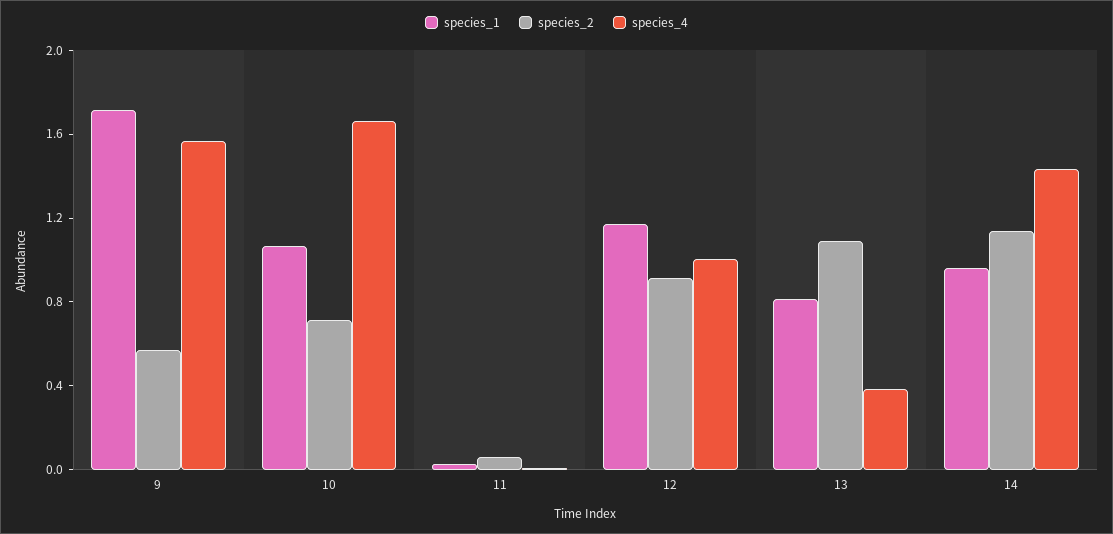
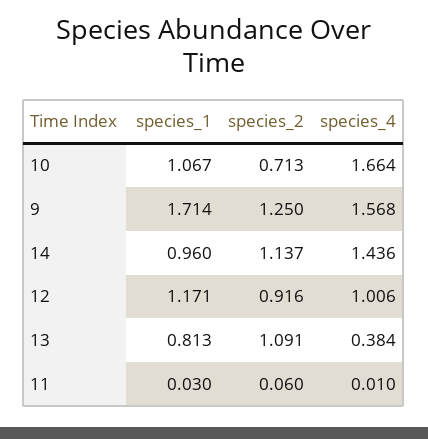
species_2, 9: 0.6 -> 1.25

